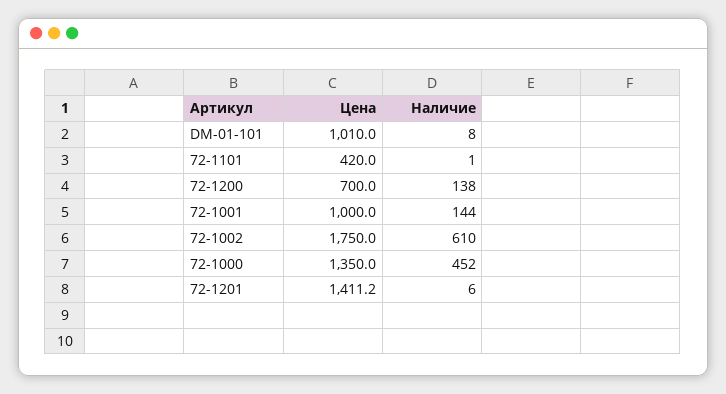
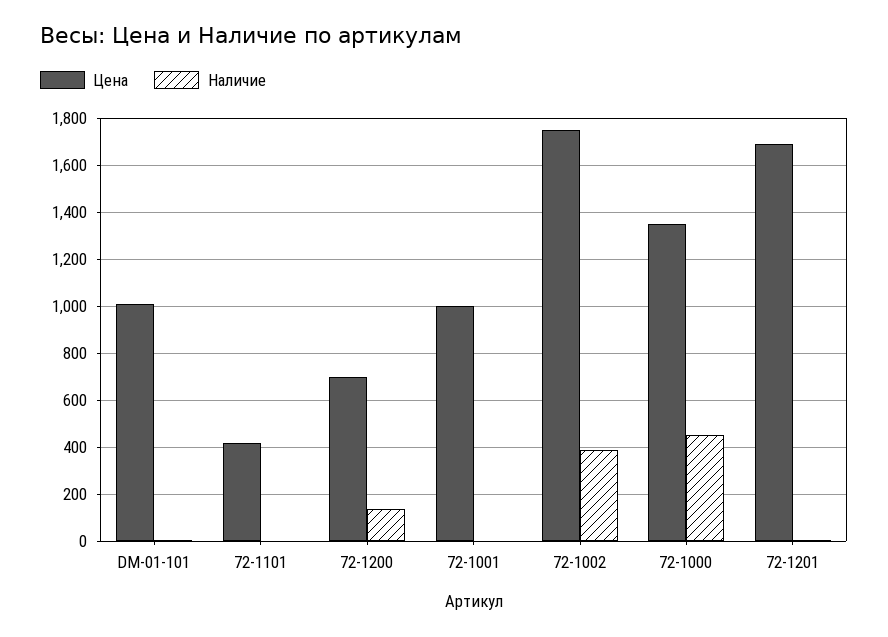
Наличие, 72-1001: 144 -> 0
Наличие, 72-1002: 610 -> 400
Цена, 72-1201: 1411.2 -> 1700

